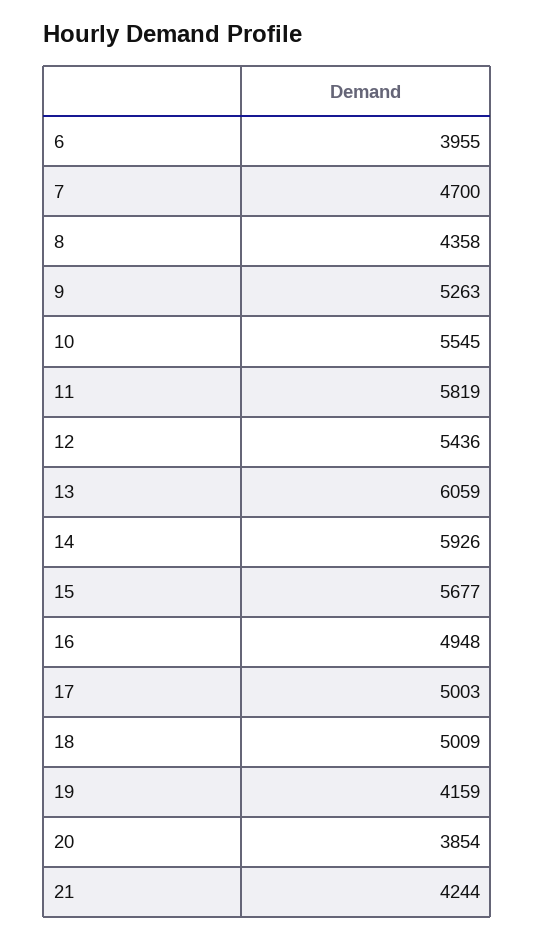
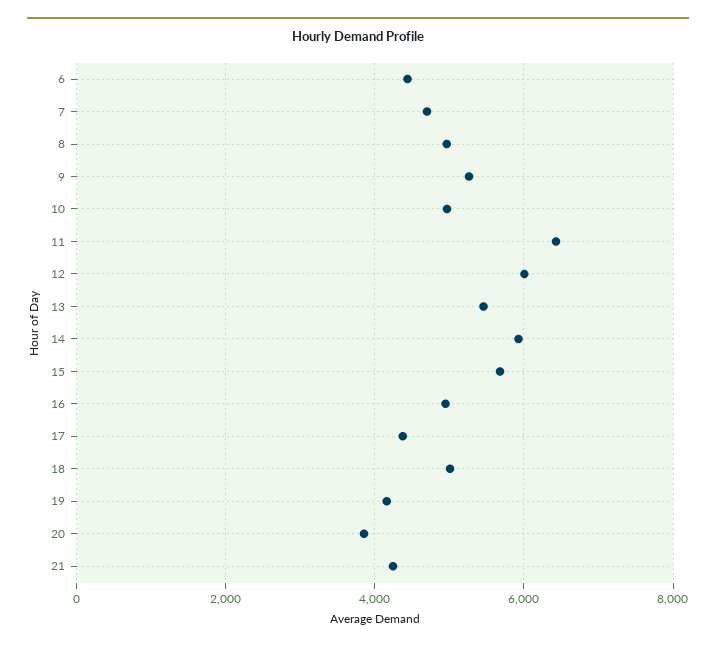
6: 3955 -> 4400
8: 4358 -> 5000
10: 5545 -> 5000
11: 5819 -> 6400
12: 5436 -> 6000
13: 6059 -> 5400
17: 5003 -> 4400

